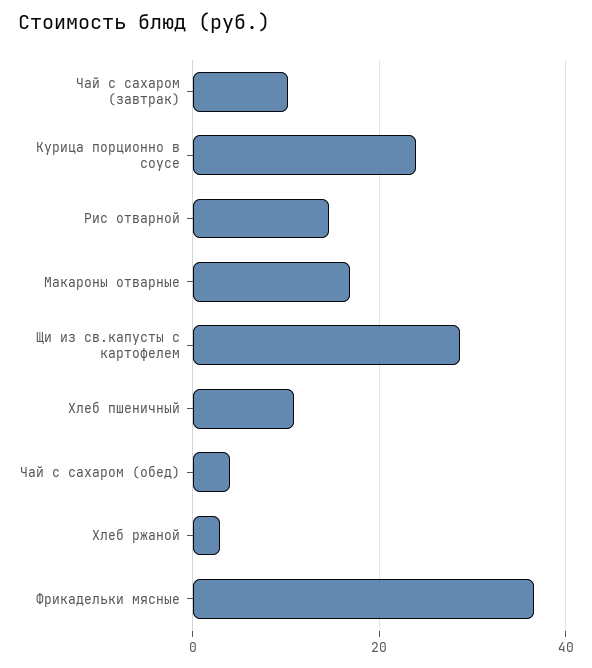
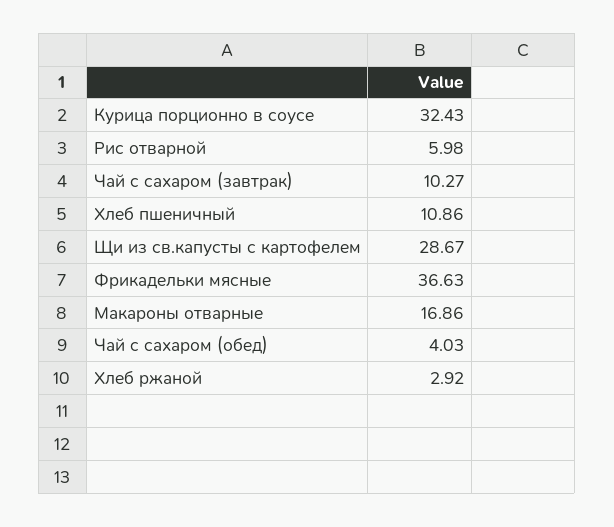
Курица порционно в соусе: 24 -> 32.43
Рис отварной: 14 -> 5.98

